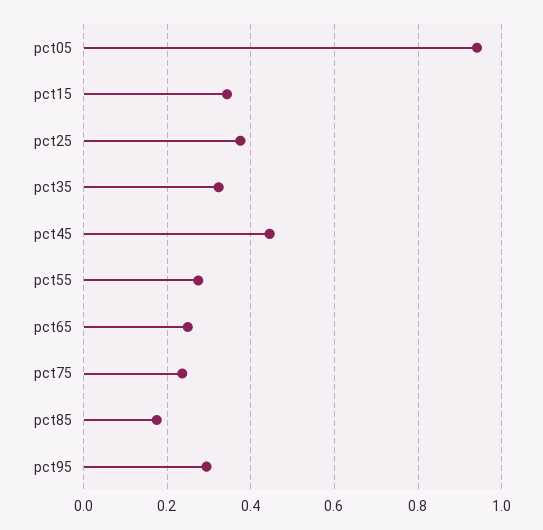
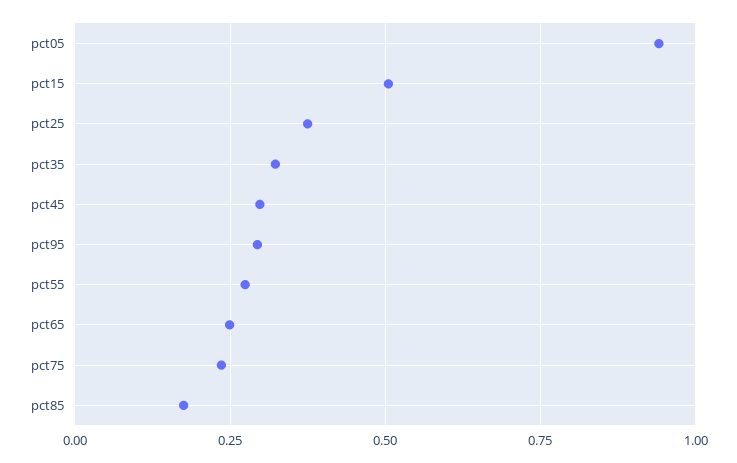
pct15: 0.34 -> 0.5
pct45: 0.44 -> 0.3

